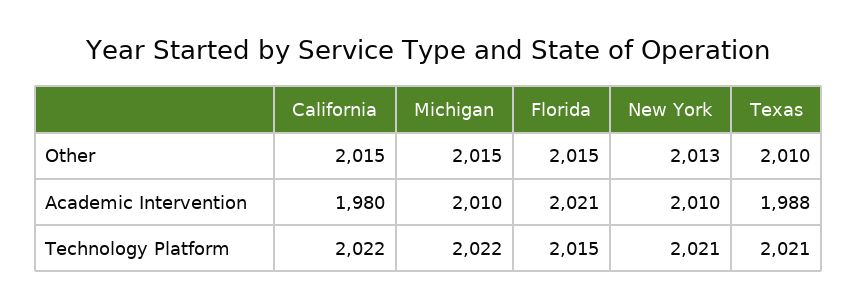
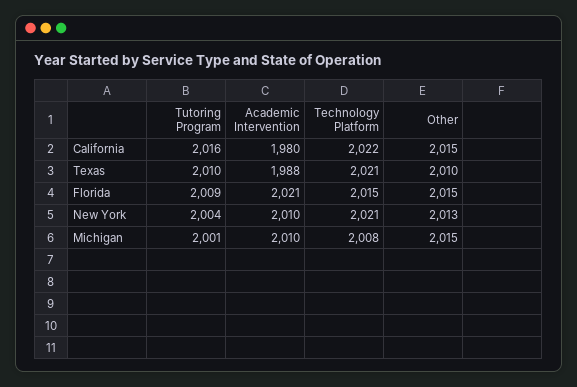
Michigan, Technology Platform: 2022 -> 2008
California, Tutoring Program: none -> 2016
Texas, Tutoring Program: none -> 2010
Florida, Tutoring Program: none -> 2009
New York, Tutoring Program: none -> 2004
Michigan, Tutoring Program: none -> 2001

